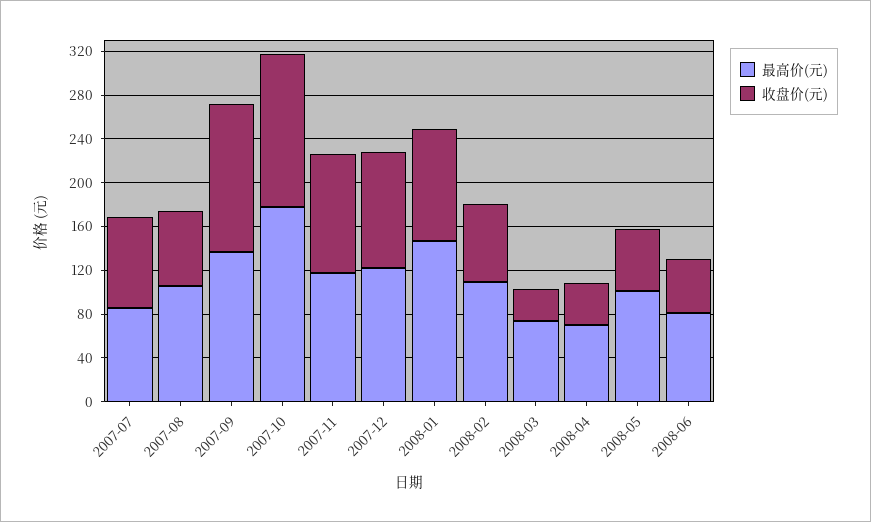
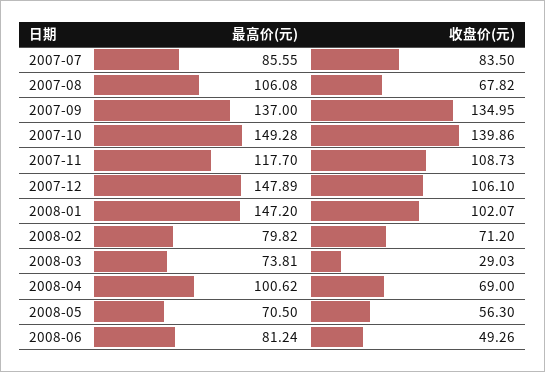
最高价(元), 2007-10: 180 -> 149.28
最高价(元), 2007-12: 120 -> 147.89
最高价(元), 2008-02: 110 -> 79.82
最高价(元), 2008-04: 70 -> 100.62
收盘价(元), 2008-04: 40 -> 69
最高价(元), 2008-05: 100 -> 70.5

